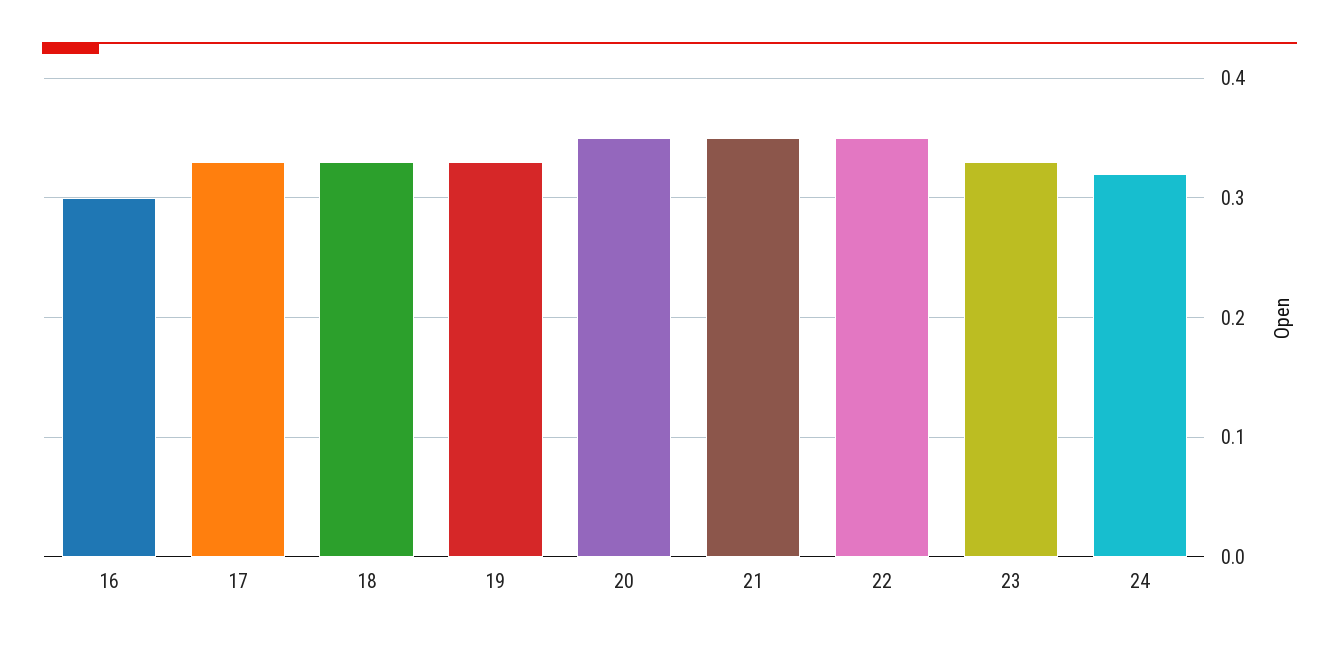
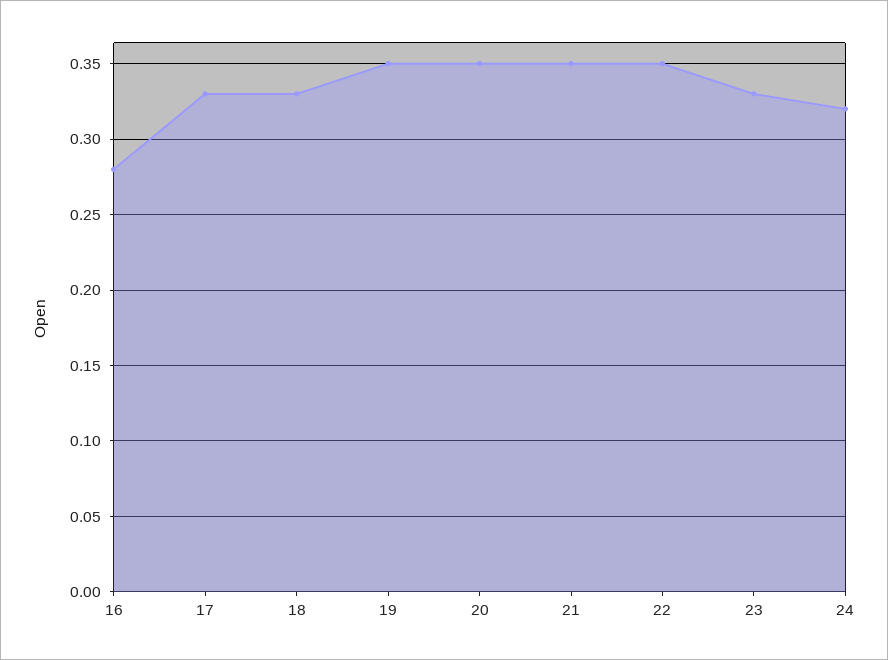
16: 0.3 -> 0.28
19: 0.33 -> 0.35

